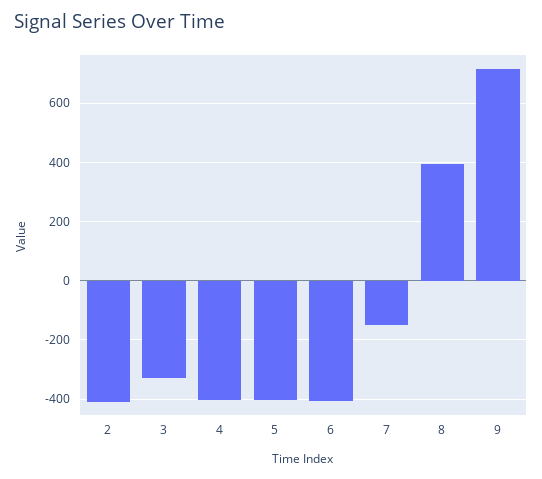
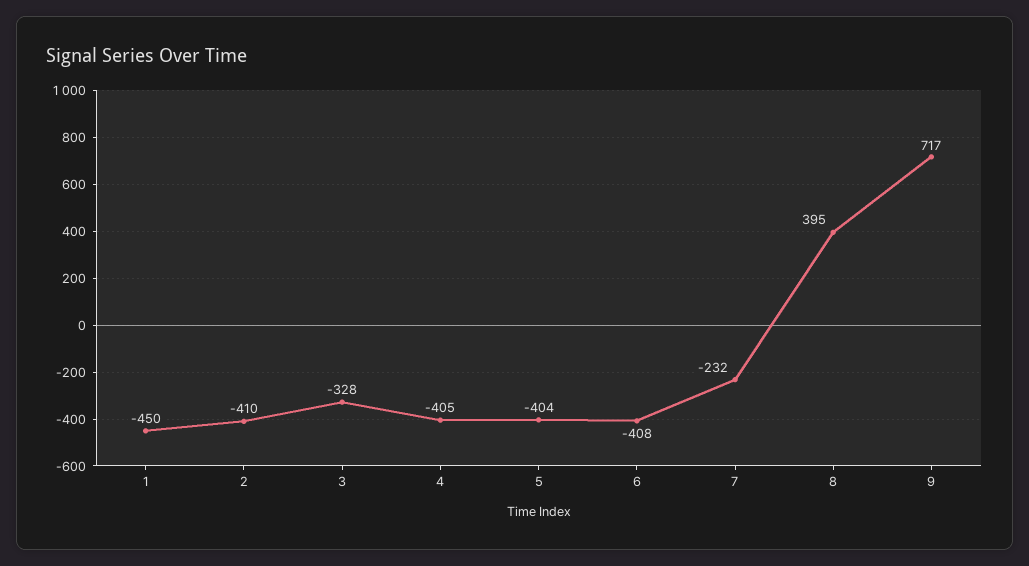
7: -150 -> -232
1: none -> -450

